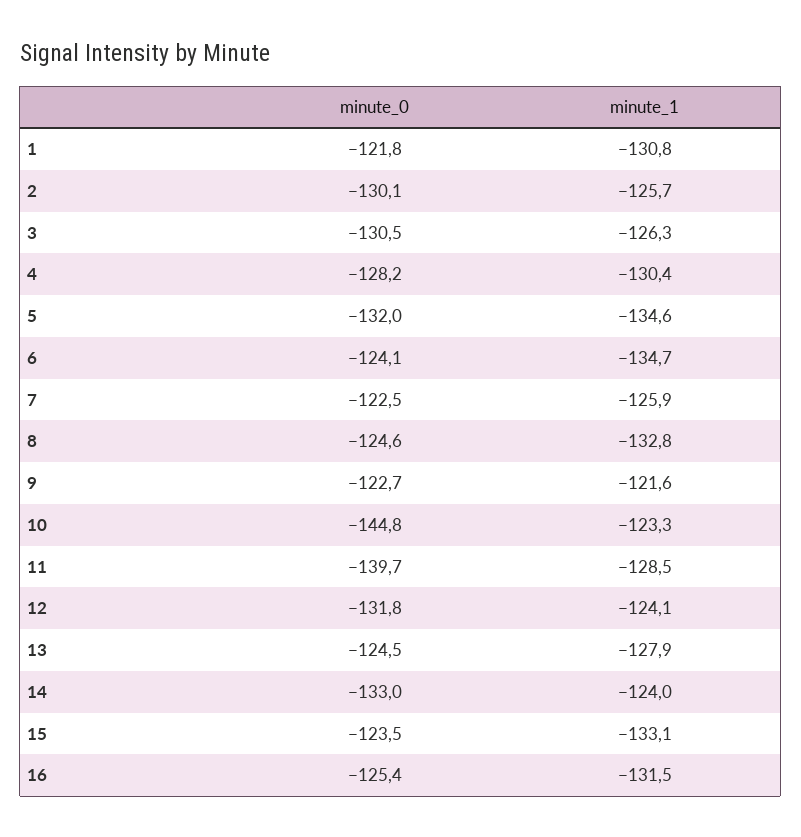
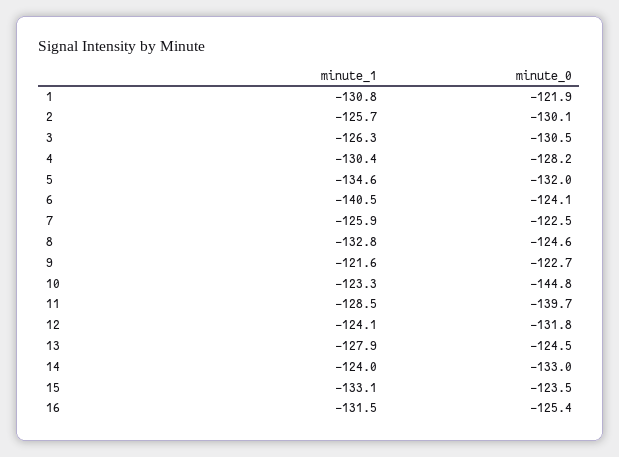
minute_0, 1: -121.8 -> -121.9
minute_1, 6: -134.7 -> -140.5

